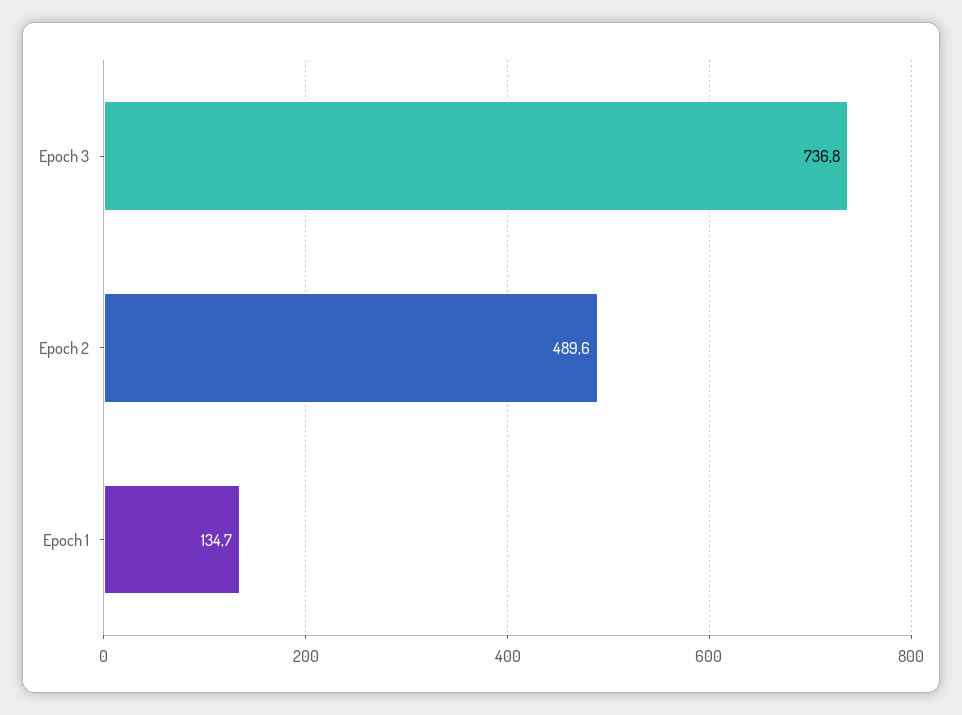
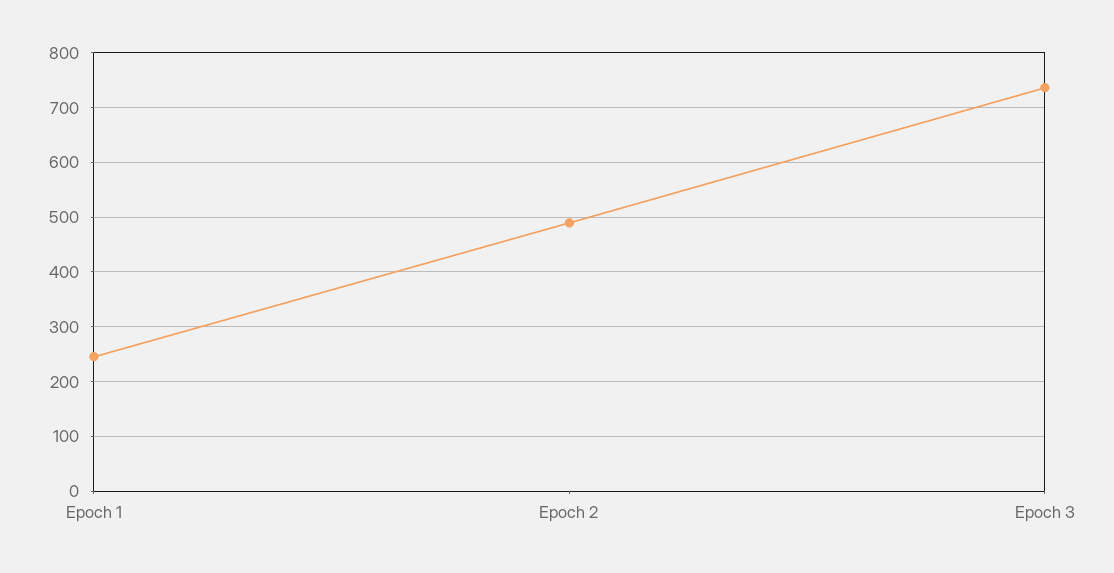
Epoch 1: 134.7 -> 240

